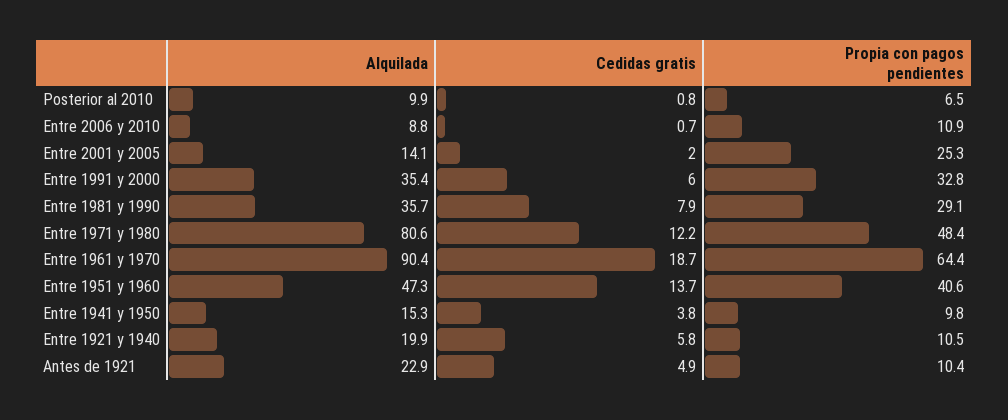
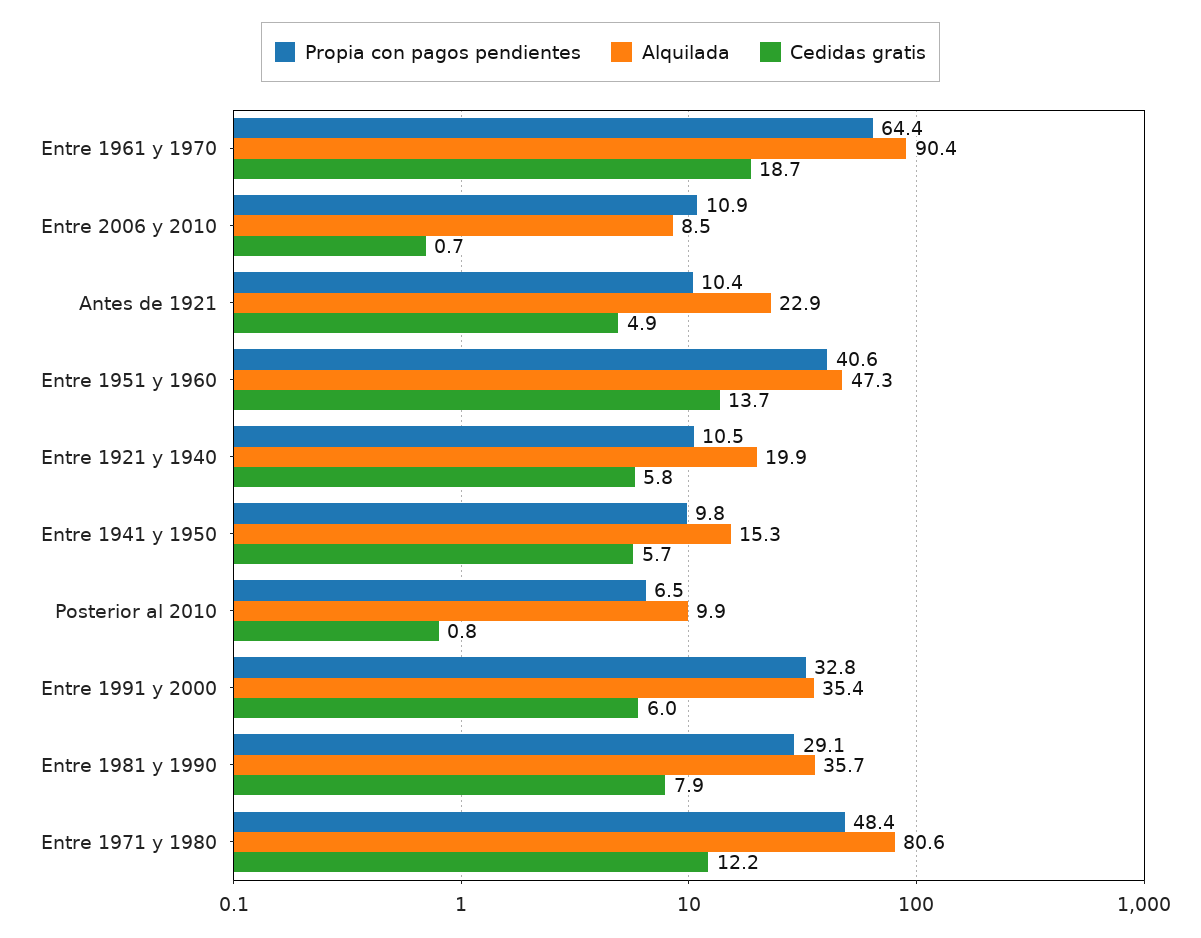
Alquilada, Entre 2006 y 2010: 8.8 -> 8.5
Alquilada, Entre 2001 y 2005: 14.1 -> none
Cedidas gratis, Entre 2001 y 2005: 2 -> none
Propia con pagos pendientes, Entre 2001 y 2005: 25.3 -> none
Cedidas gratis, Entre 1941 y 1950: 3.8 -> 5.7

